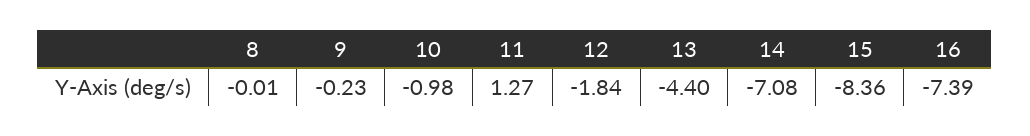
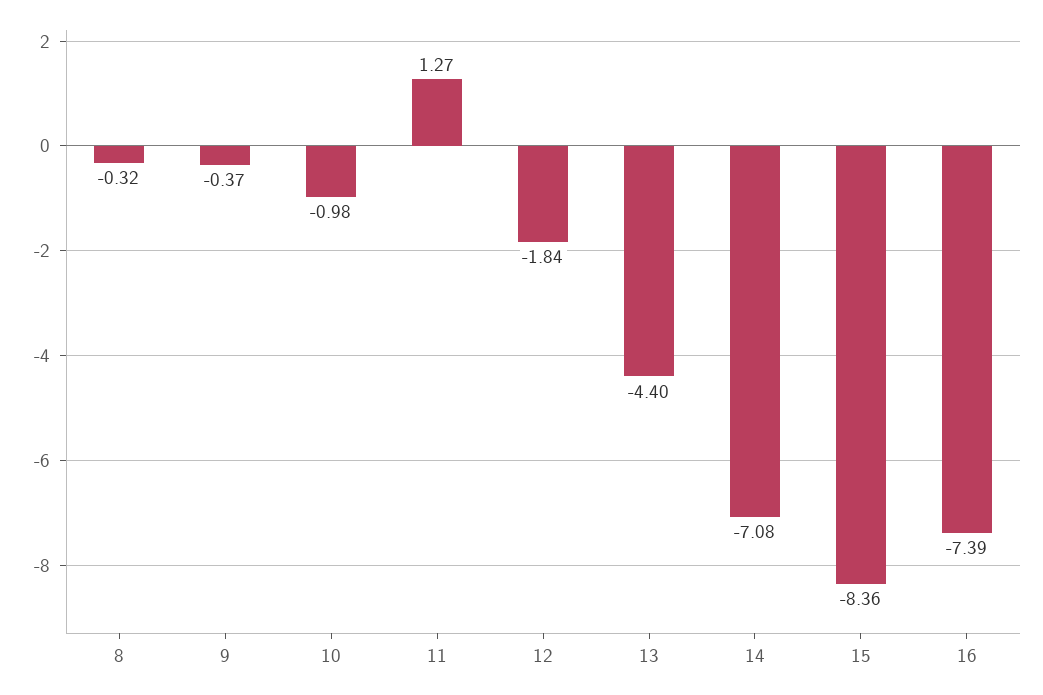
8: -0.01 -> -0.32
9: -0.23 -> -0.37

